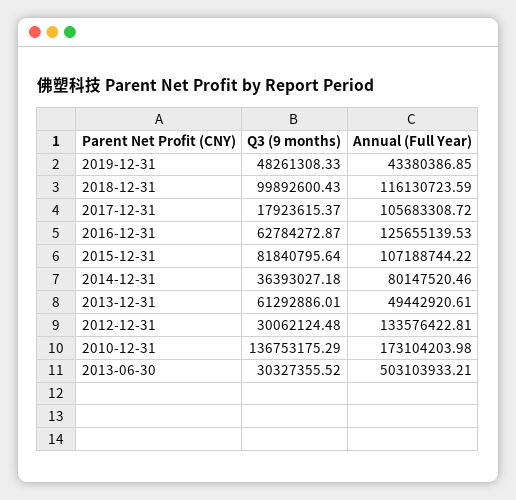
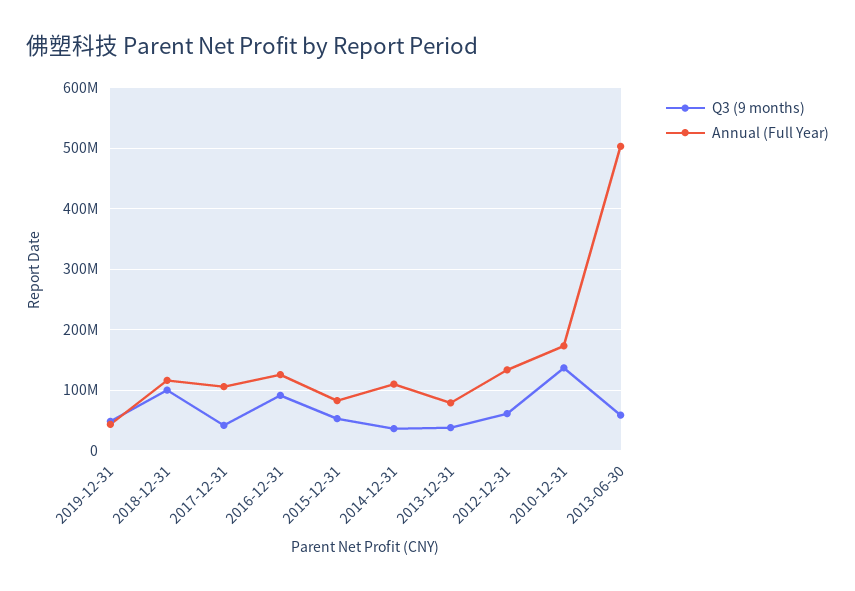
Q3 (9 months), 2017-12-31: 17923615.37 -> 40000000
Q3 (9 months), 2016-12-31: 62784272.87 -> 90000000
Q3 (9 months), 2015-12-31: 81840795.64 -> 50000000
Annual (Full Year), 2015-12-31: 107188744.22 -> 80000000
Annual (Full Year), 2014-12-31: 80147520.46 -> 110000000
Q3 (9 months), 2013-12-31: 61292886.01 -> 40000000
Annual (Full Year), 2013-12-31: 49442920.61 -> 80000000
Q3 (9 months), 2012-12-31: 30062124.48 -> 60000000
Q3 (9 months), 2013-06-30: 30327355.52 -> 60000000

